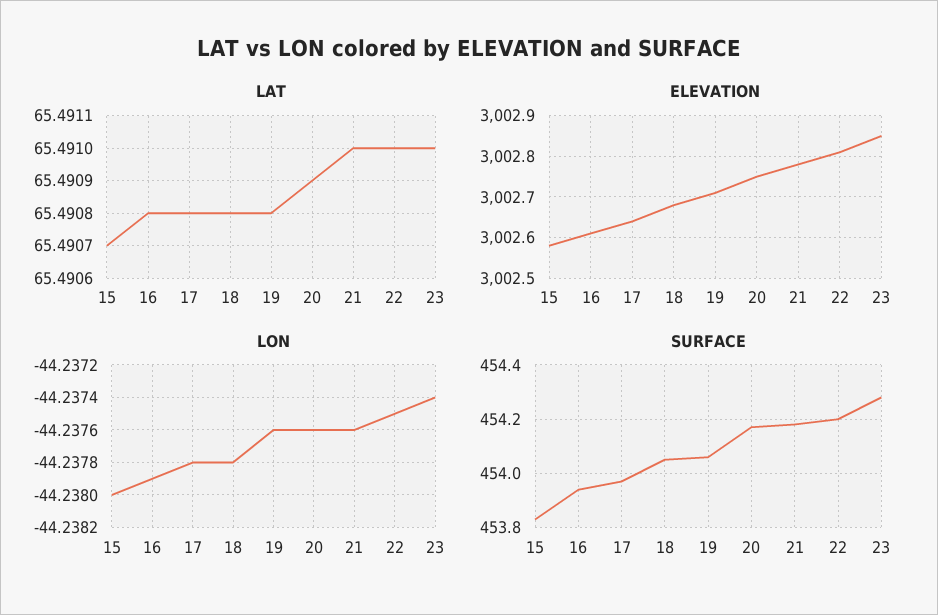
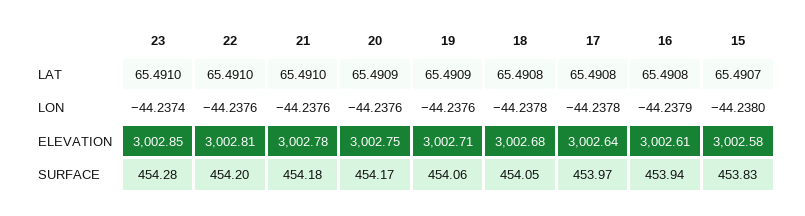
LAT, 19: 65.4908 -> 65.4909
LON, 22: -44.2375 -> -44.2376

